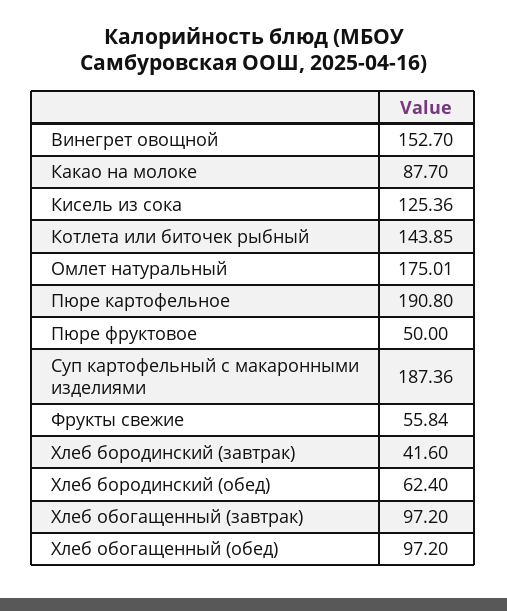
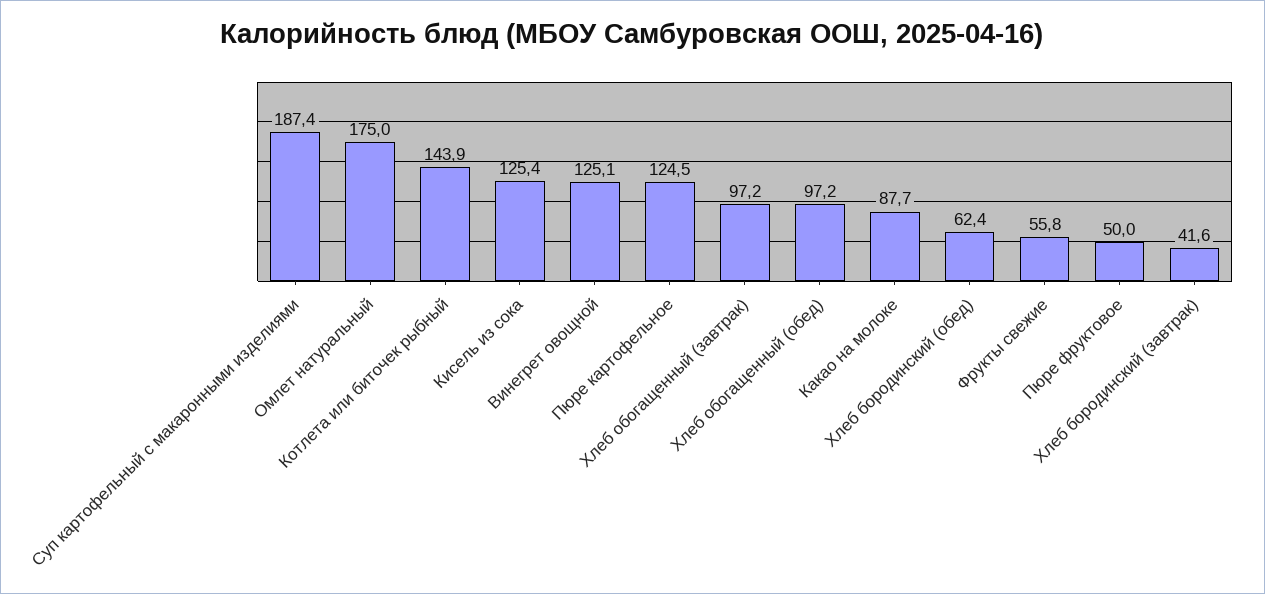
Винегрет овощной: 152.7 -> 125.1
Пюре картофельное: 190.8 -> 124.5

